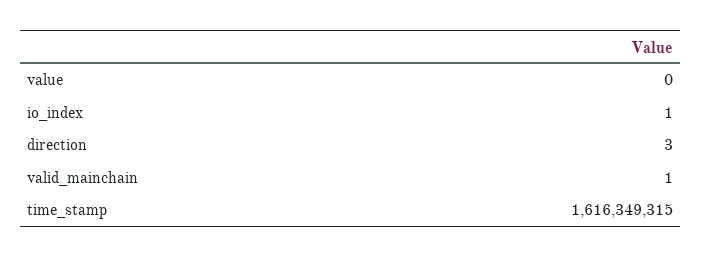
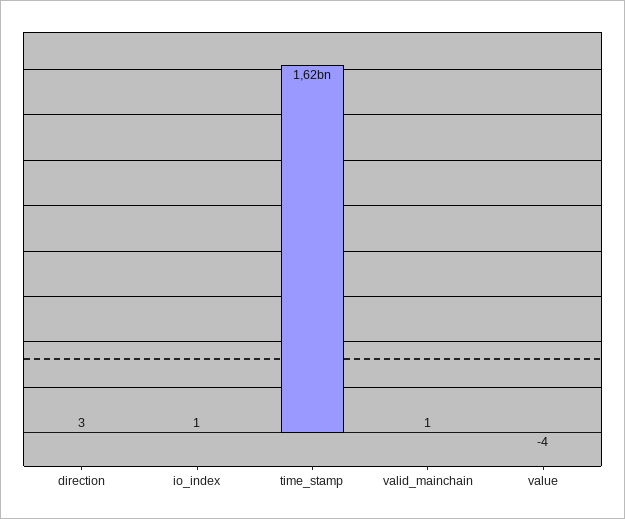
value: 0 -> -4

